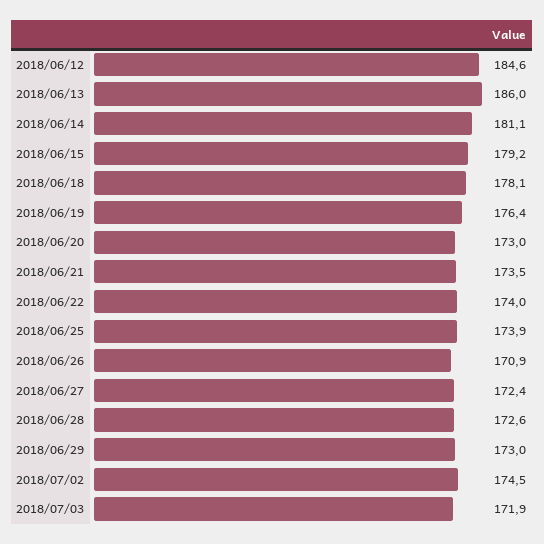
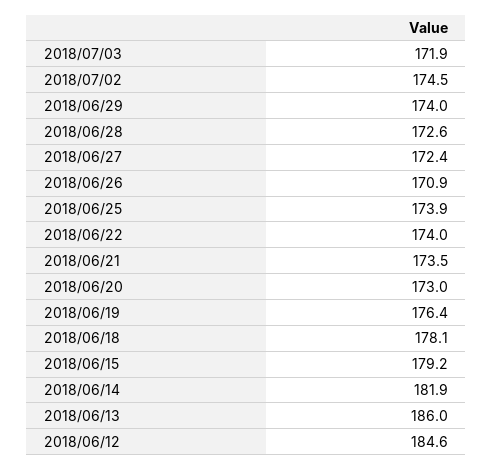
2018/06/14: 181.1 -> 181.9
2018/06/29: 173 -> 174

